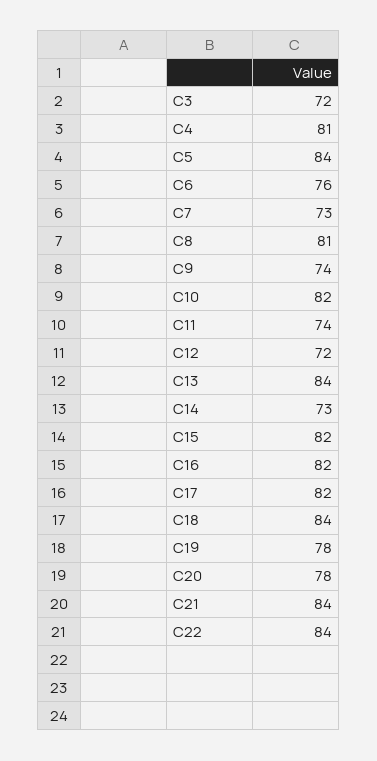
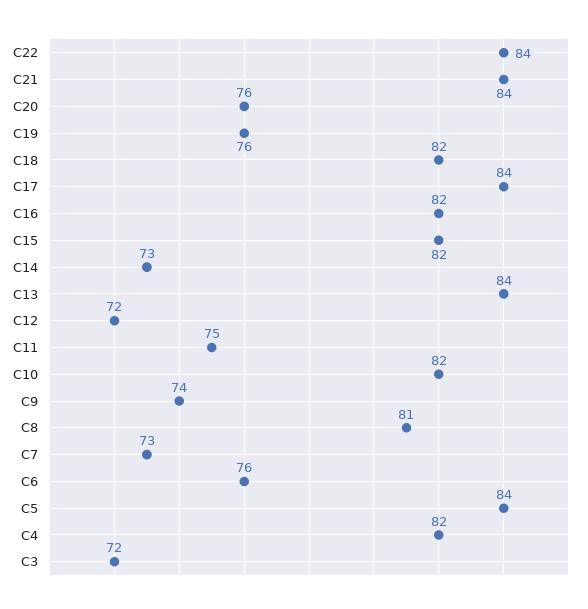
C4: 81 -> 82
C11: 74 -> 75
C17: 82 -> 84
C18: 84 -> 82
C19: 78 -> 76
C20: 78 -> 76

